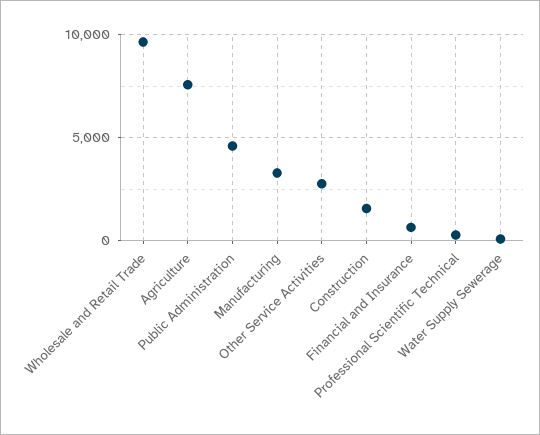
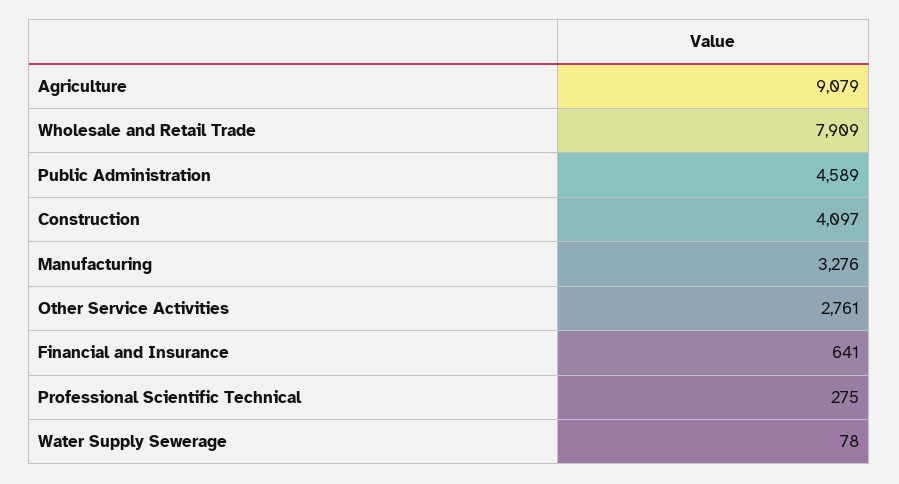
Wholesale and Retail Trade: 9500 -> 7909
Agriculture: 7500 -> 9079
Construction: 1500 -> 4097

